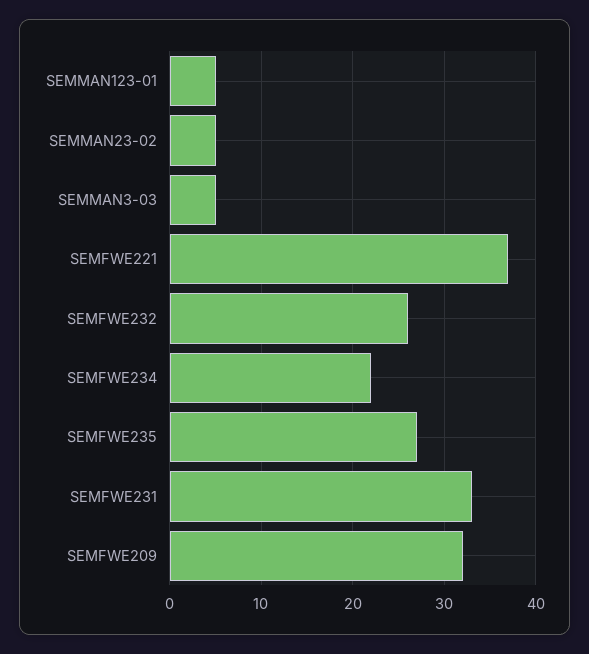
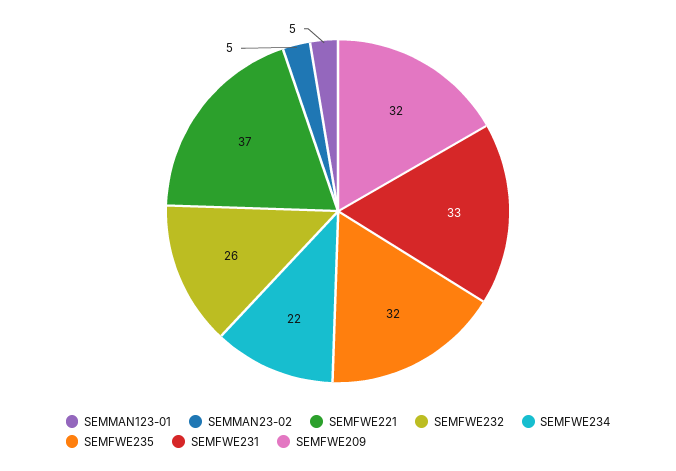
SEMMAN3-03: 5 -> none
SEMFWE235: 27 -> 32

